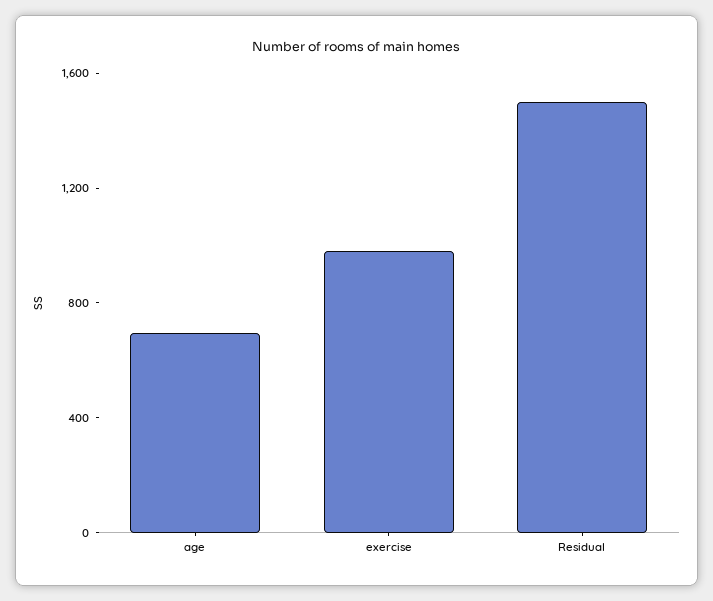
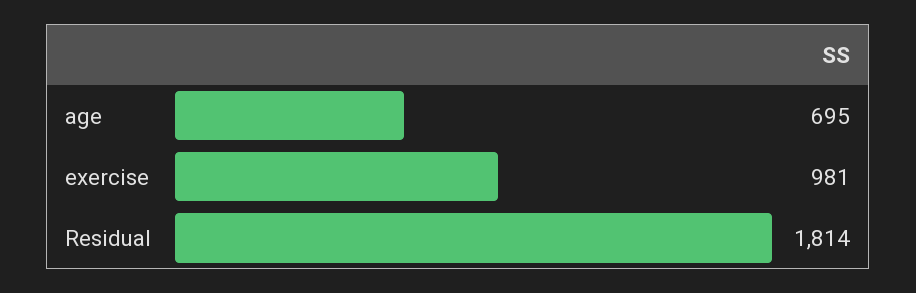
Residual: 1500 -> 1814

